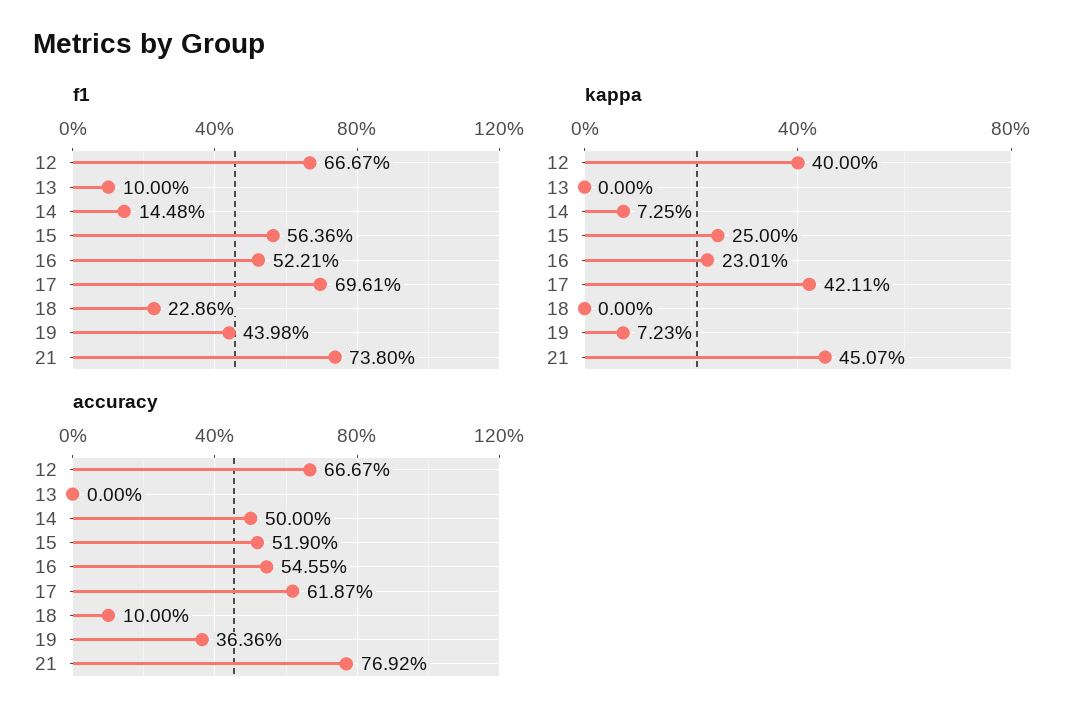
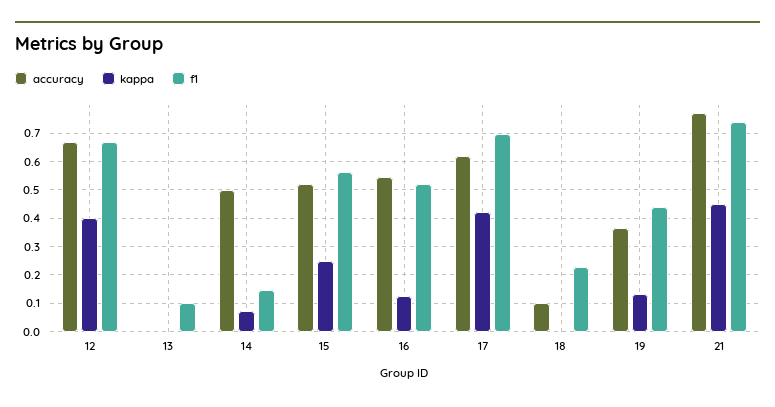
kappa, 16: 0.2301 -> 0.125
kappa, 19: 0.0723 -> 0.125

